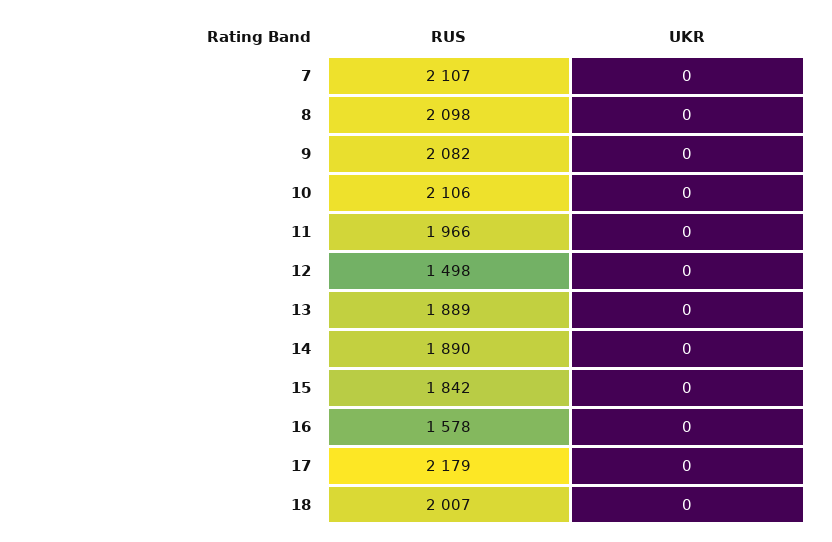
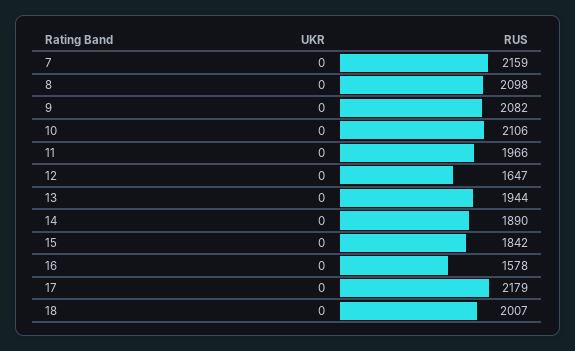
RUS, 7: 2107 -> 2159
RUS, 12: 1498 -> 1647
RUS, 13: 1889 -> 1944

